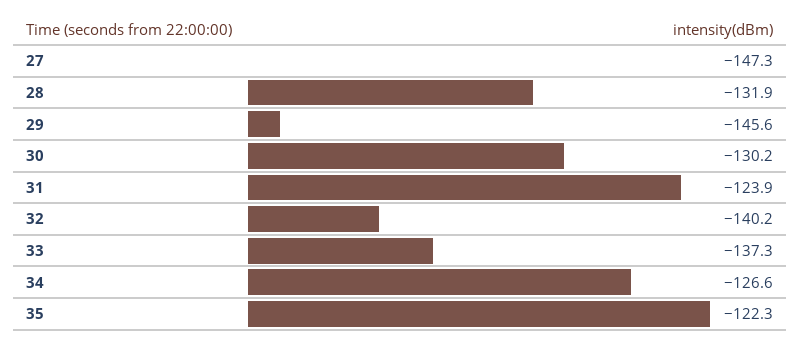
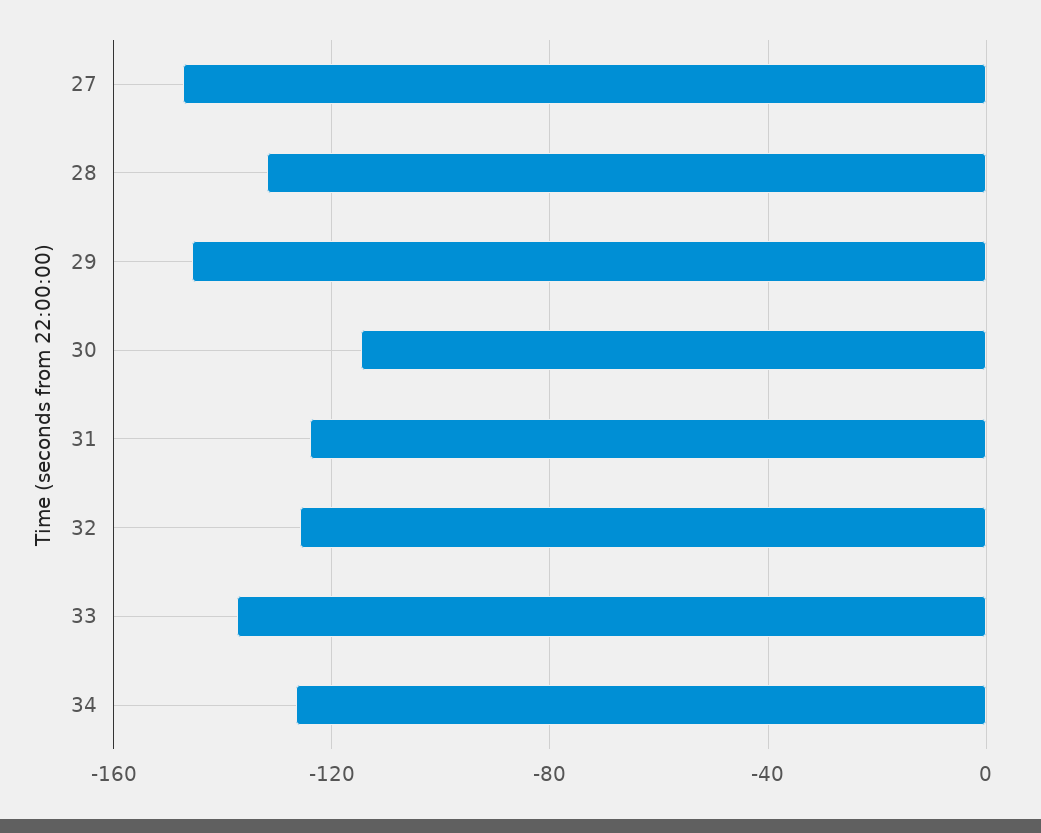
30: -130.2 -> -115
32: -140.2 -> -125
35: -122.3 -> none

